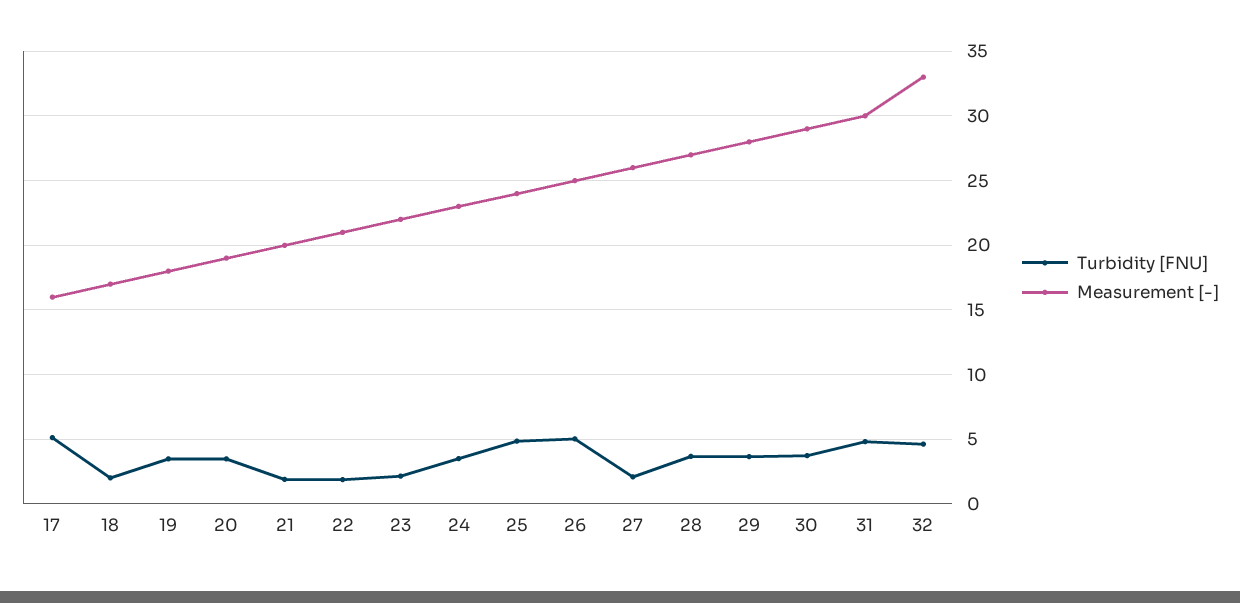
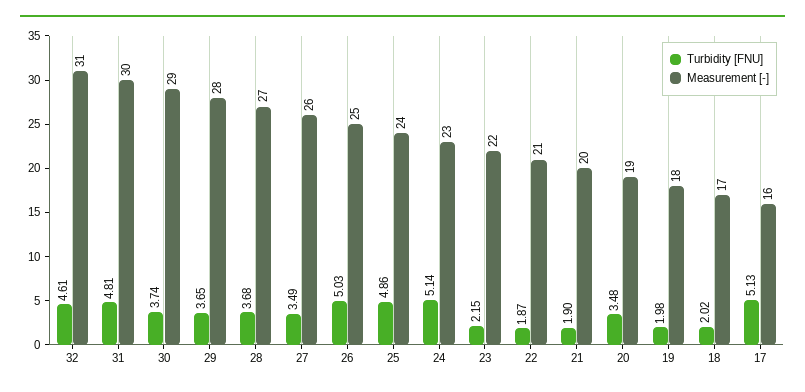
Turbidity [FNU], 19: 3.5 -> 1.98
Turbidity [FNU], 24: 3.5 -> 5.14
Turbidity [FNU], 27: 2 -> 3.49
Measurement [-], 32: 33 -> 31

